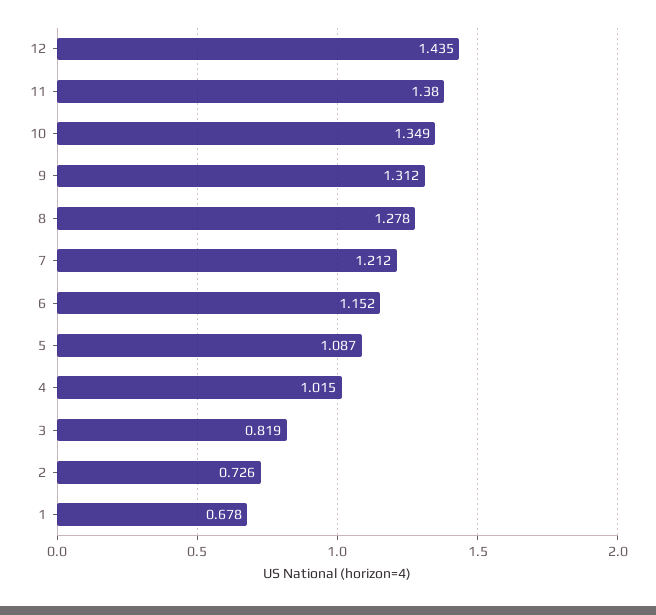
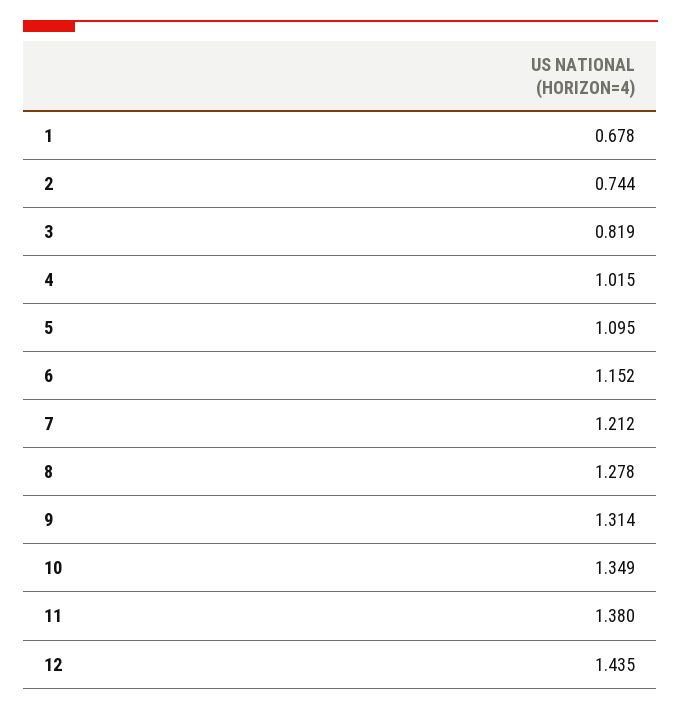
9: 1.312 -> 1.314
5: 1.087 -> 1.095
2: 0.726 -> 0.744

